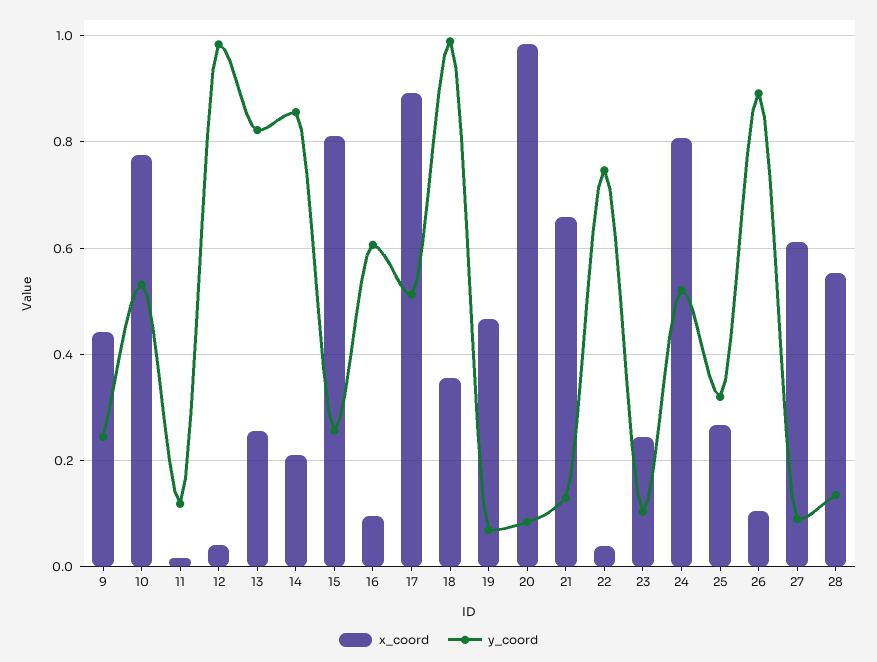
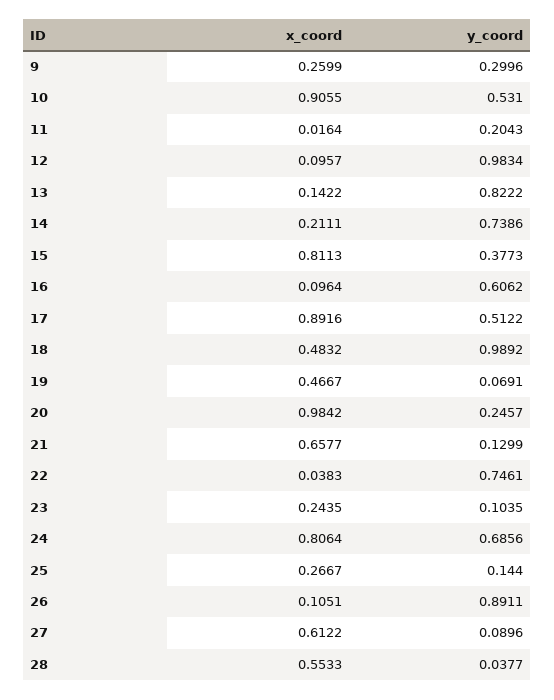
x_coord, 9: 0.44 -> 0.2599
y_coord, 9: 0.24 -> 0.2996
x_coord, 10: 0.78 -> 0.9055
y_coord, 11: 0.12 -> 0.2043
x_coord, 12: 0.04 -> 0.0957
x_coord, 13: 0.26 -> 0.1422
y_coord, 14: 0.86 -> 0.7386
y_coord, 15: 0.26 -> 0.3773
x_coord, 18: 0.36 -> 0.4832
y_coord, 20: 0.08 -> 0.2457
y_coord, 24: 0.52 -> 0.6856
y_coord, 25: 0.32 -> 0.144
y_coord, 28: 0.14 -> 0.0377

